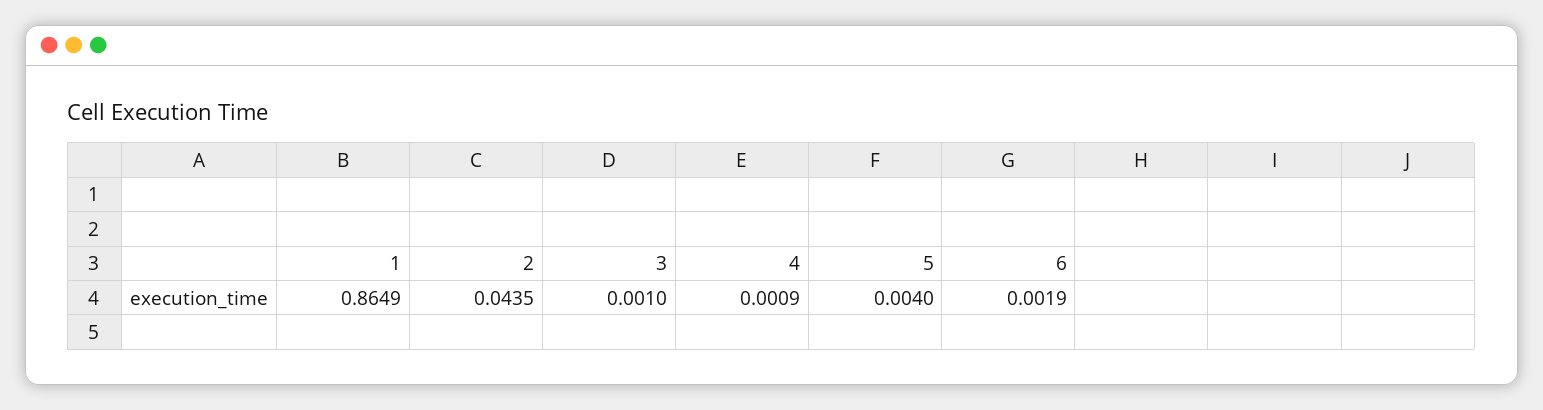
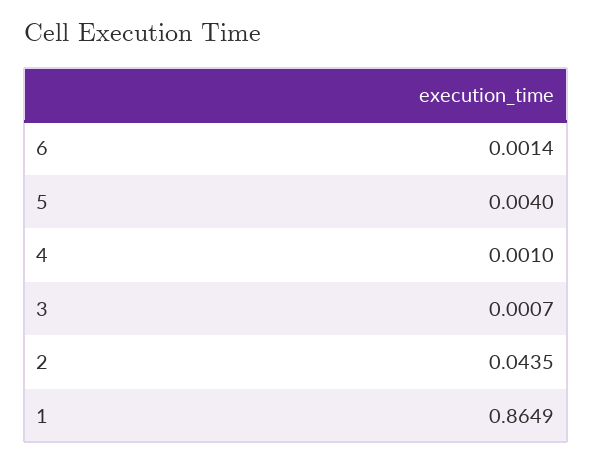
3: 0.001 -> 0.0007
4: 0.0009 -> 0.001
6: 0.0019 -> 0.0014

